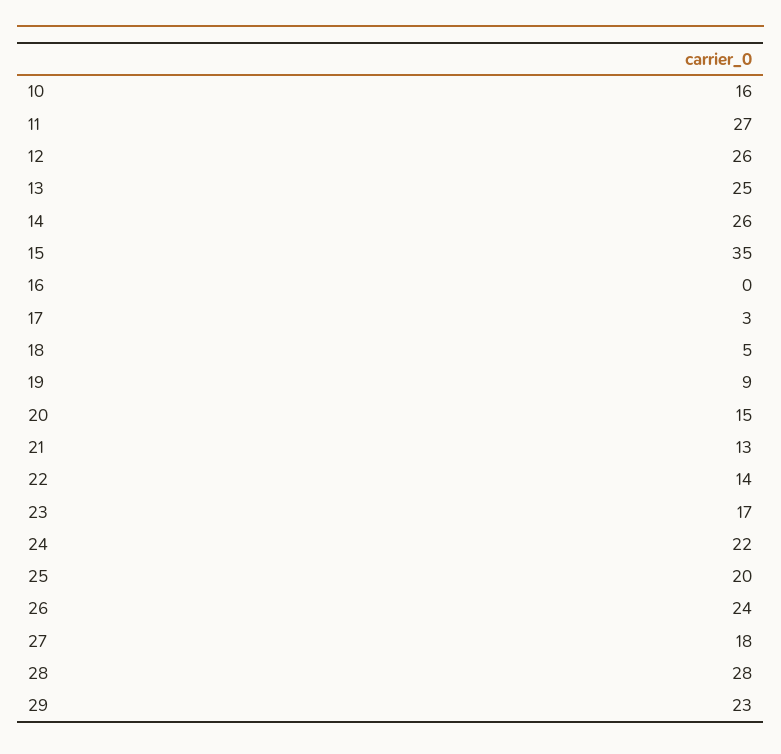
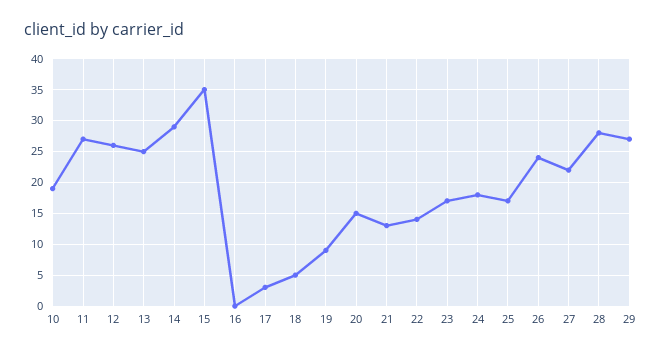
10: 16 -> 19
14: 26 -> 29
24: 22 -> 18
25: 20 -> 17
27: 18 -> 22
29: 23 -> 27

